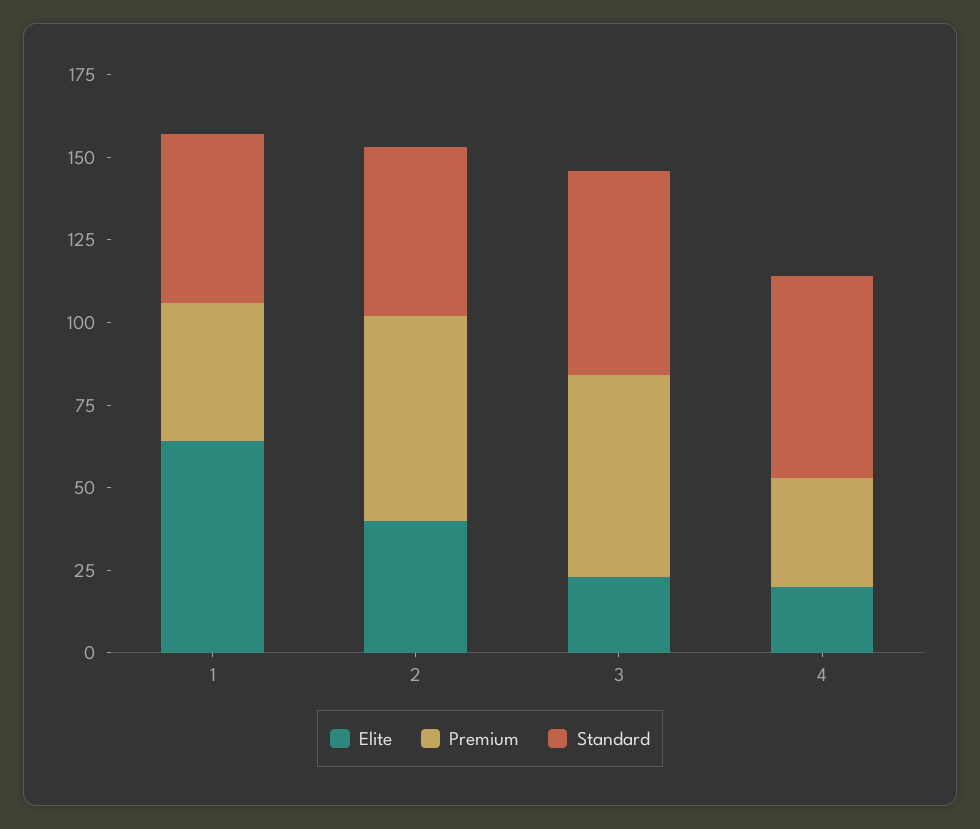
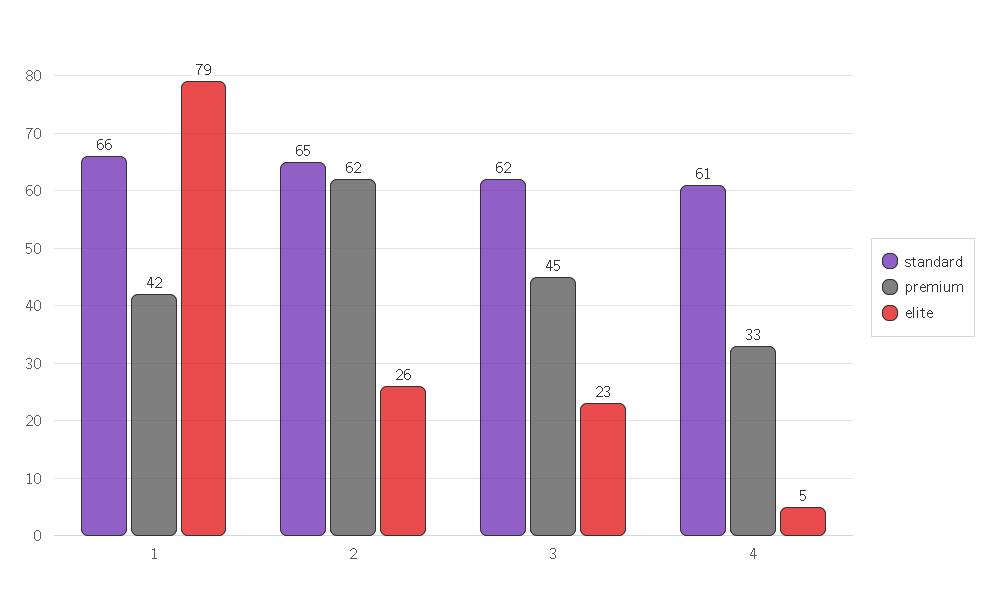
Elite, 1: 65 -> 79
Standard, 1: 50 -> 66
Elite, 2: 40 -> 26
Standard, 2: 50 -> 65
Premium, 3: 60 -> 45
Elite, 4: 20 -> 5

